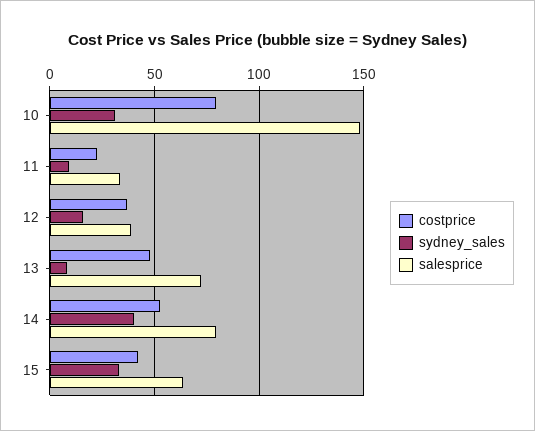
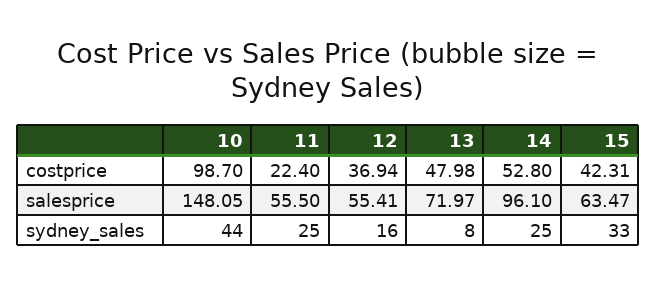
costprice, 10: 80 -> 98.7
sydney_sales, 10: 30 -> 44
sydney_sales, 11: 10 -> 25
salesprice, 11: 35 -> 55.5
salesprice, 12: 40 -> 55.41
sydney_sales, 14: 40 -> 25
salesprice, 14: 80 -> 96.1

